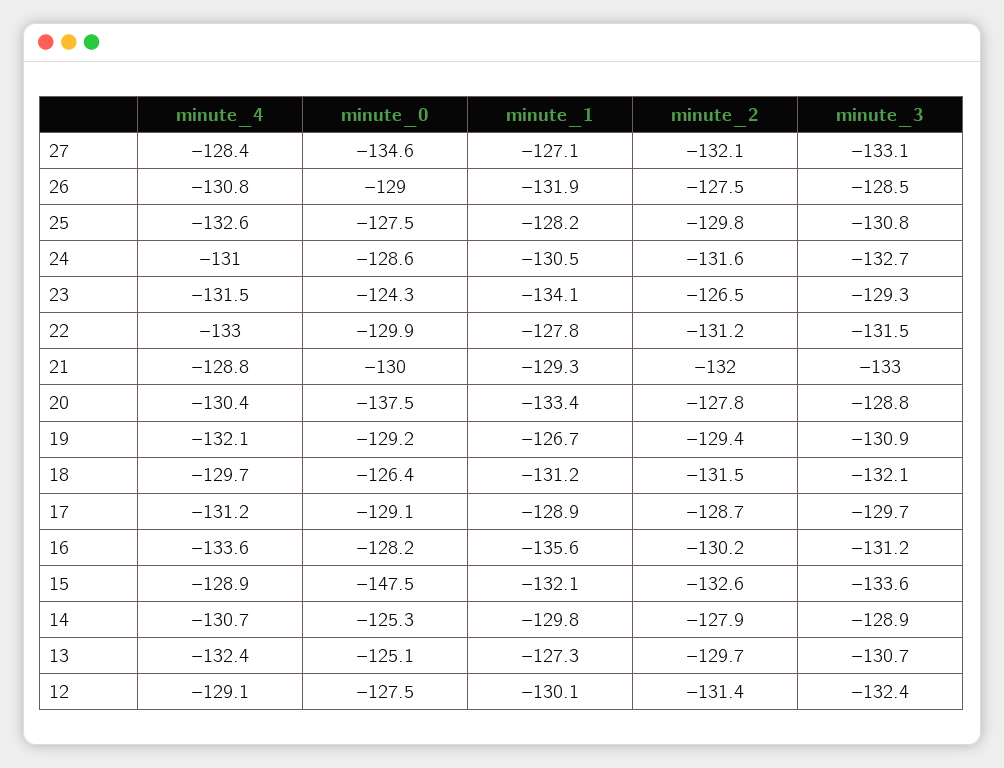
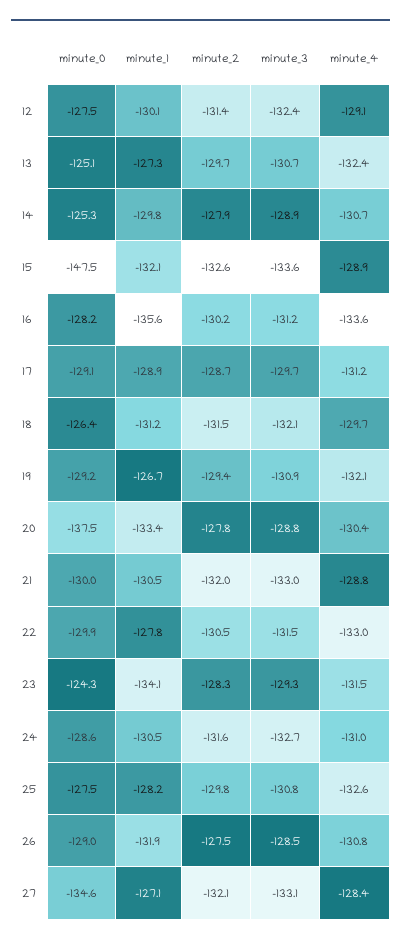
minute_2, 23: -126.5 -> -128.3
minute_2, 22: -131.2 -> -130.5
minute_1, 21: -129.3 -> -130.5

